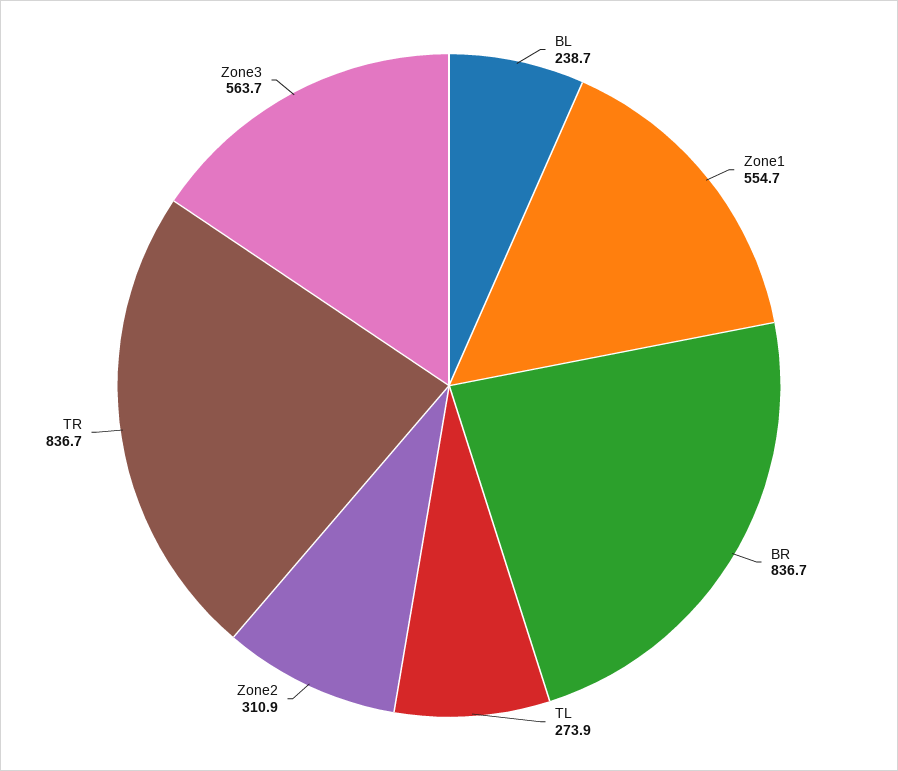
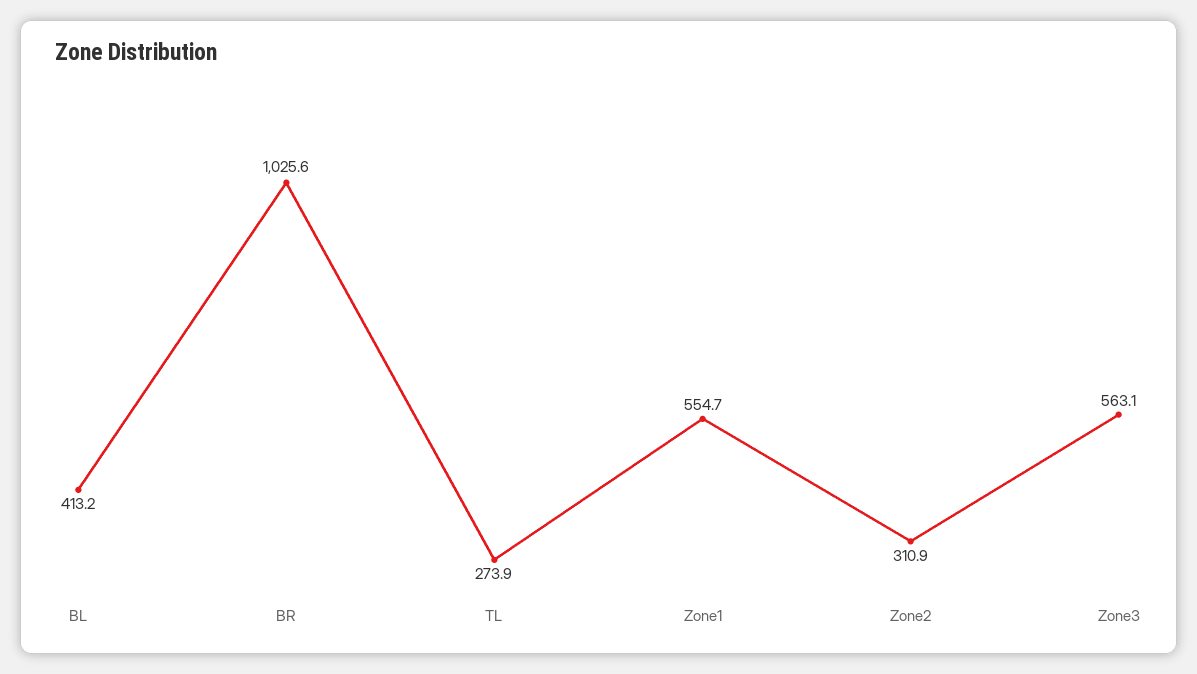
BL: 238.7 -> 413.2
BR: 836.7 -> 1025.6
TR: 836.7 -> none
Zone3: 563.7 -> 563.1

